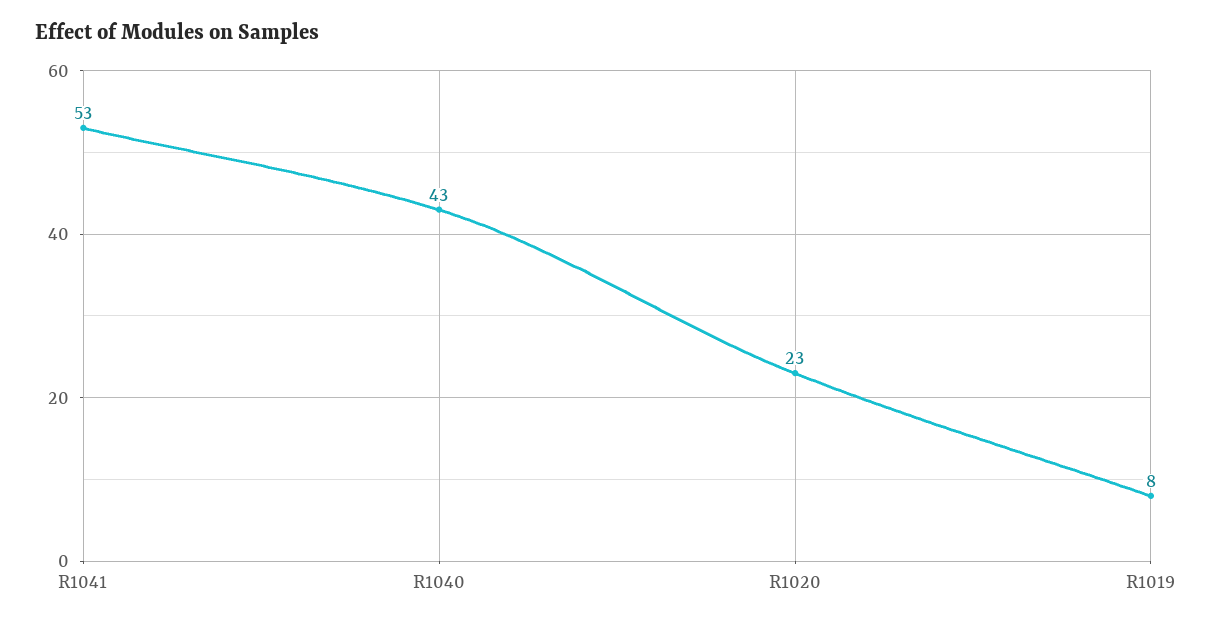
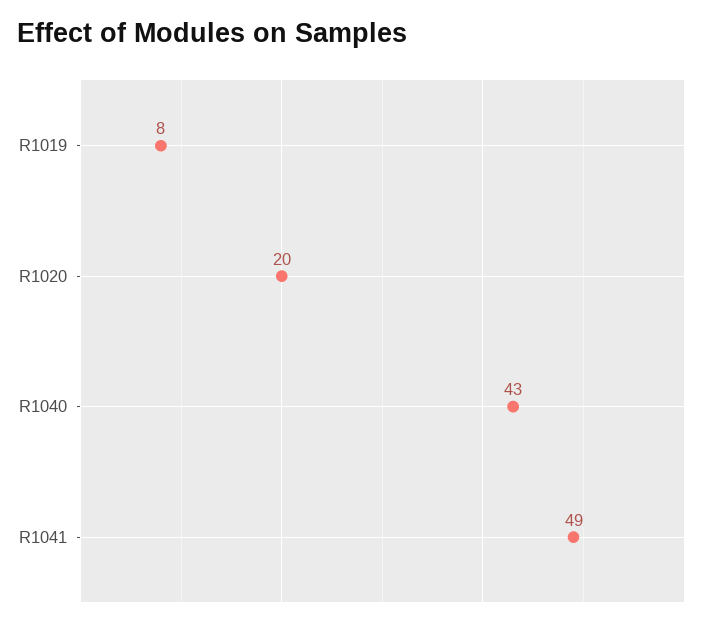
R1041: 53 -> 49
R1020: 23 -> 20

